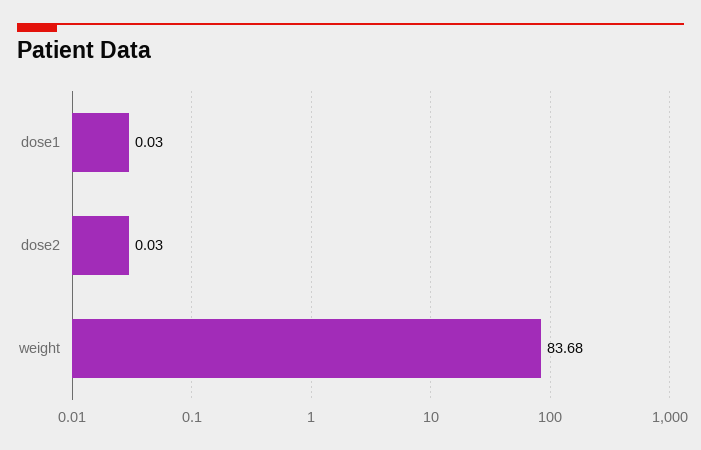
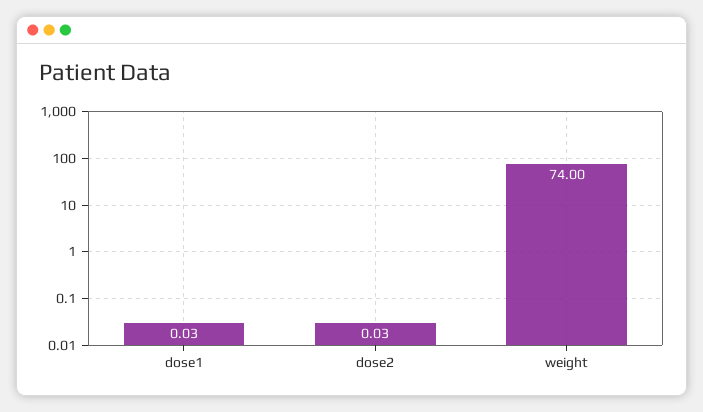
weight: 83.68 -> 74

